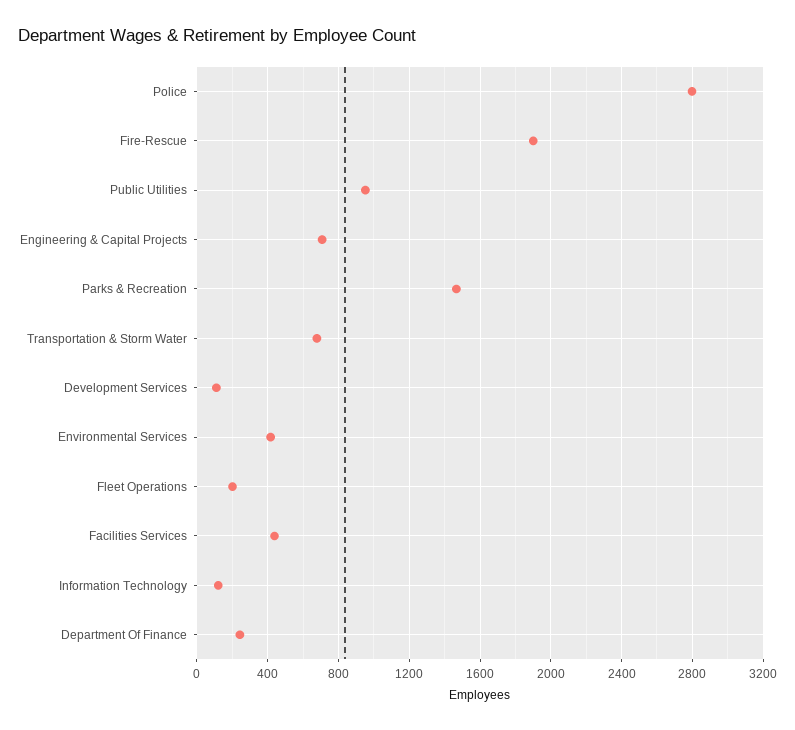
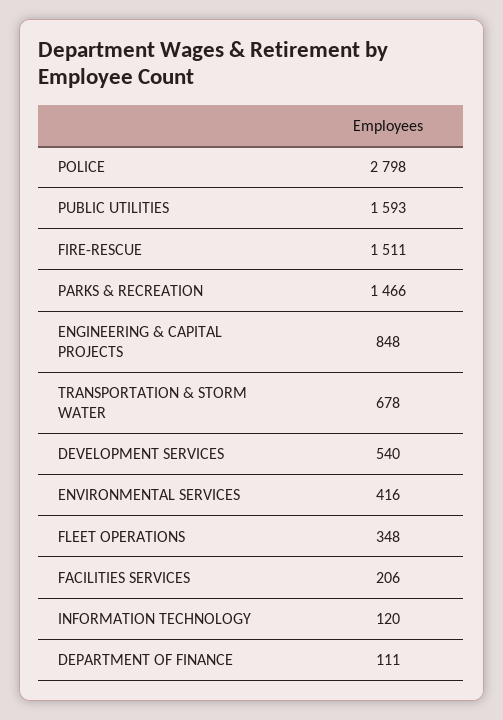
Fire-Rescue: 1900 -> 1511
Public Utilities: 950 -> 1593
Engineering & Capital Projects: 700 -> 848
Development Services: 100 -> 540
Fleet Operations: 200 -> 348
Facilities Services: 450 -> 206
Department Of Finance: 250 -> 111

